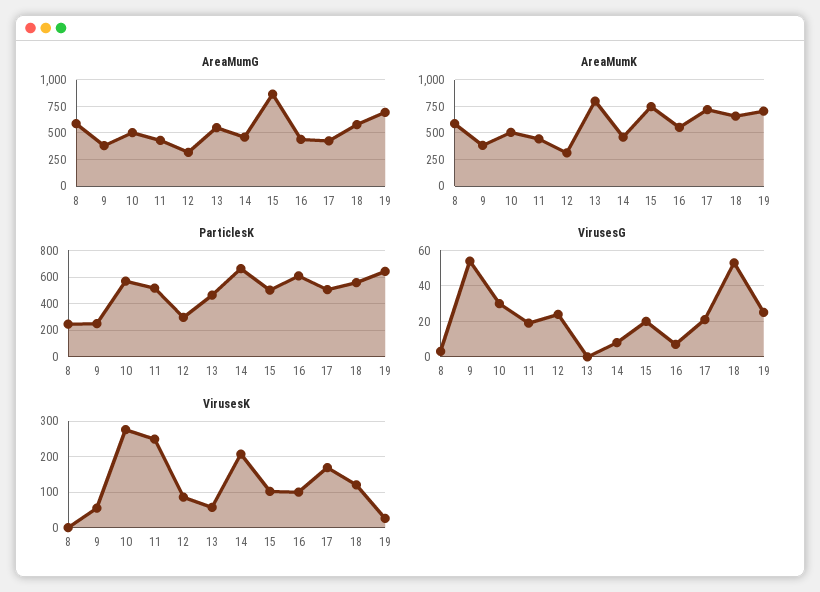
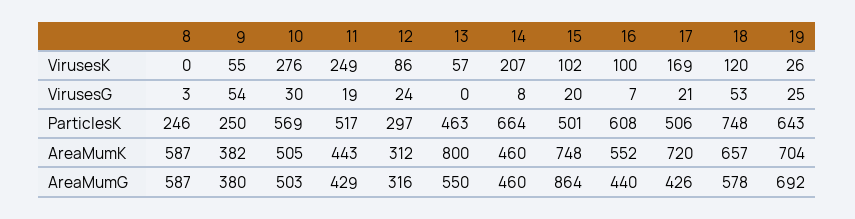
ParticlesK, 18: 550 -> 748

